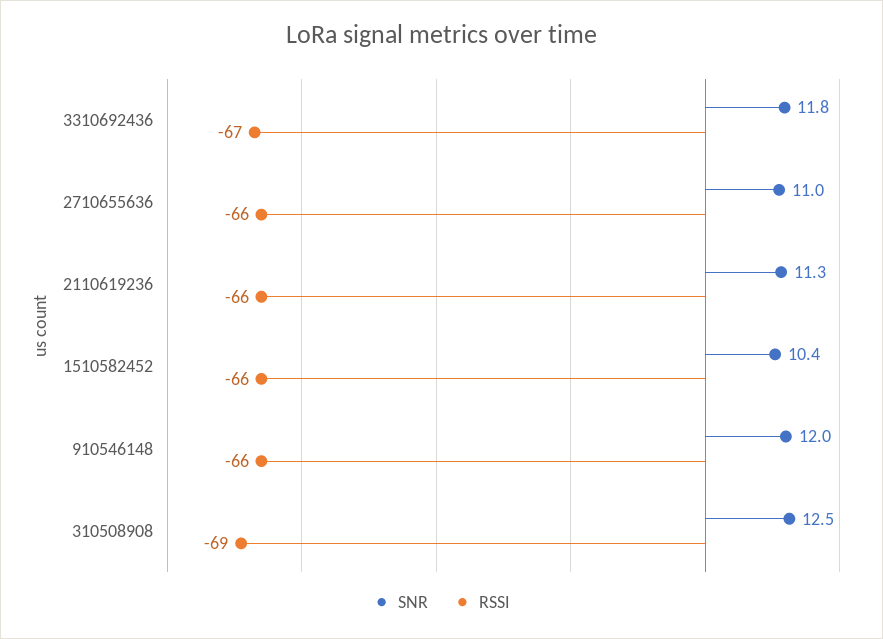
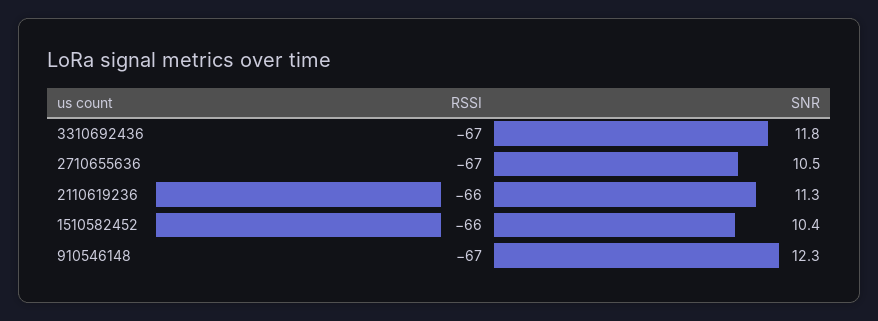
SNR, 2710655636: 11 -> 10.5
RSSI, 2710655636: -66 -> -67
SNR, 910546148: 12 -> 12.3
RSSI, 910546148: -66 -> -67
SNR, 310508908: 12.5 -> none
RSSI, 310508908: -69 -> none

